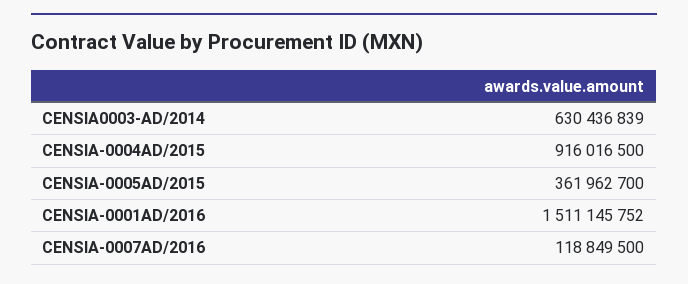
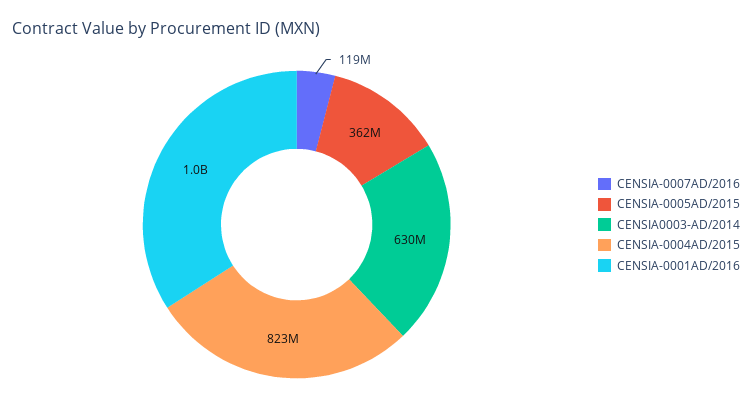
CENSIA-0004AD/2015: 916016500 -> 823000000
CENSIA-0001AD/2016: 1511145752 -> 1000000000

